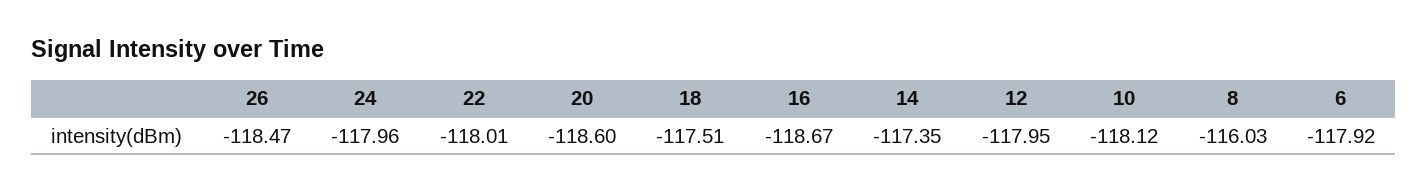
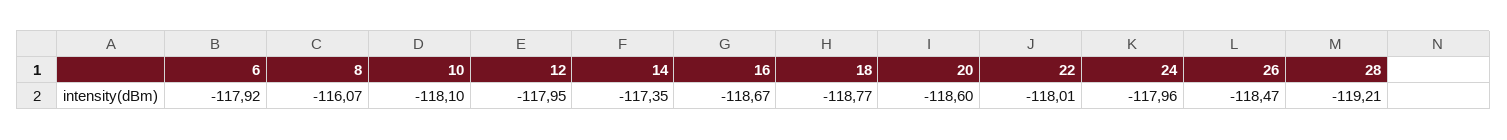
18: -117.51 -> -118.77
10: -118.12 -> -118.1
8: -116.03 -> -116.07
28: none -> -119.21

